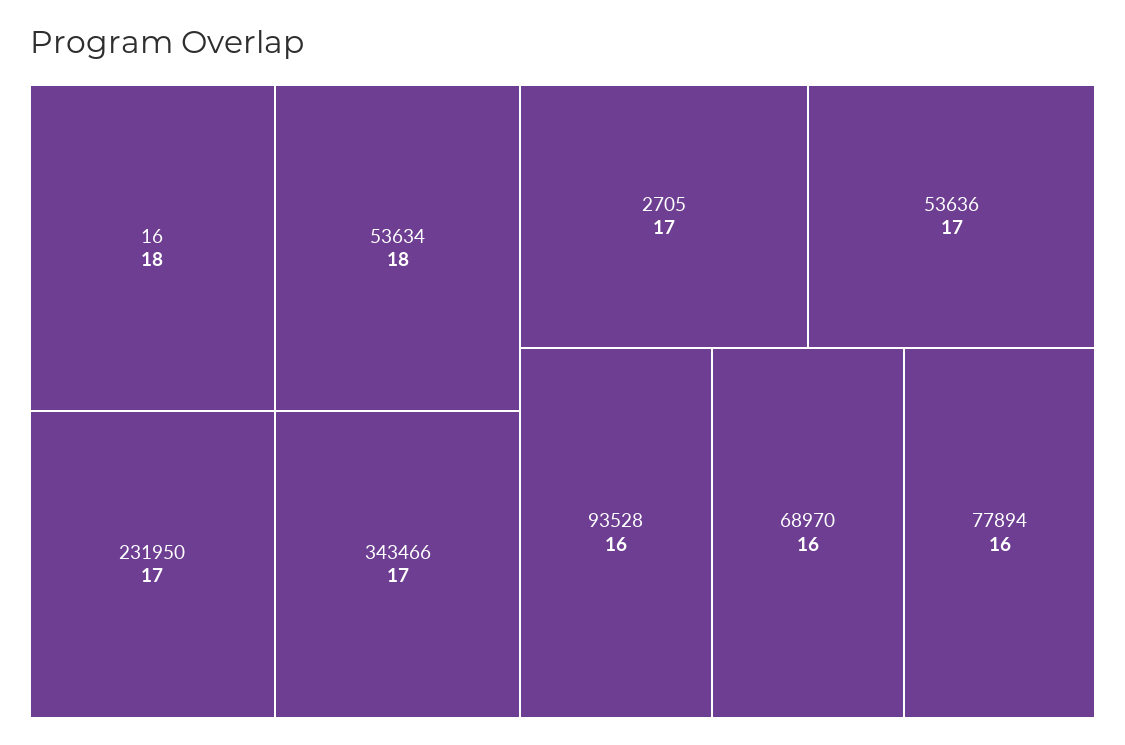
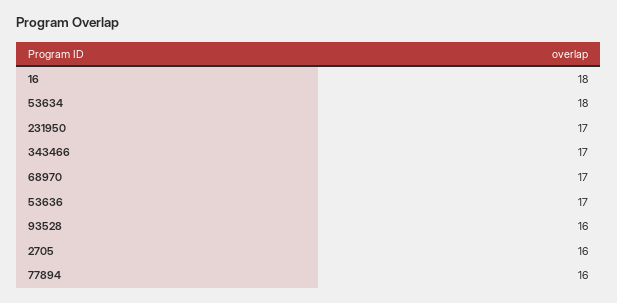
2705: 17 -> 16
68970: 16 -> 17

